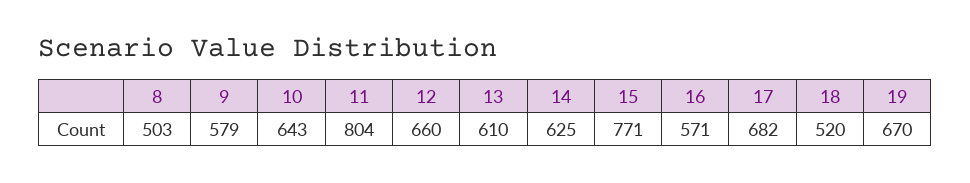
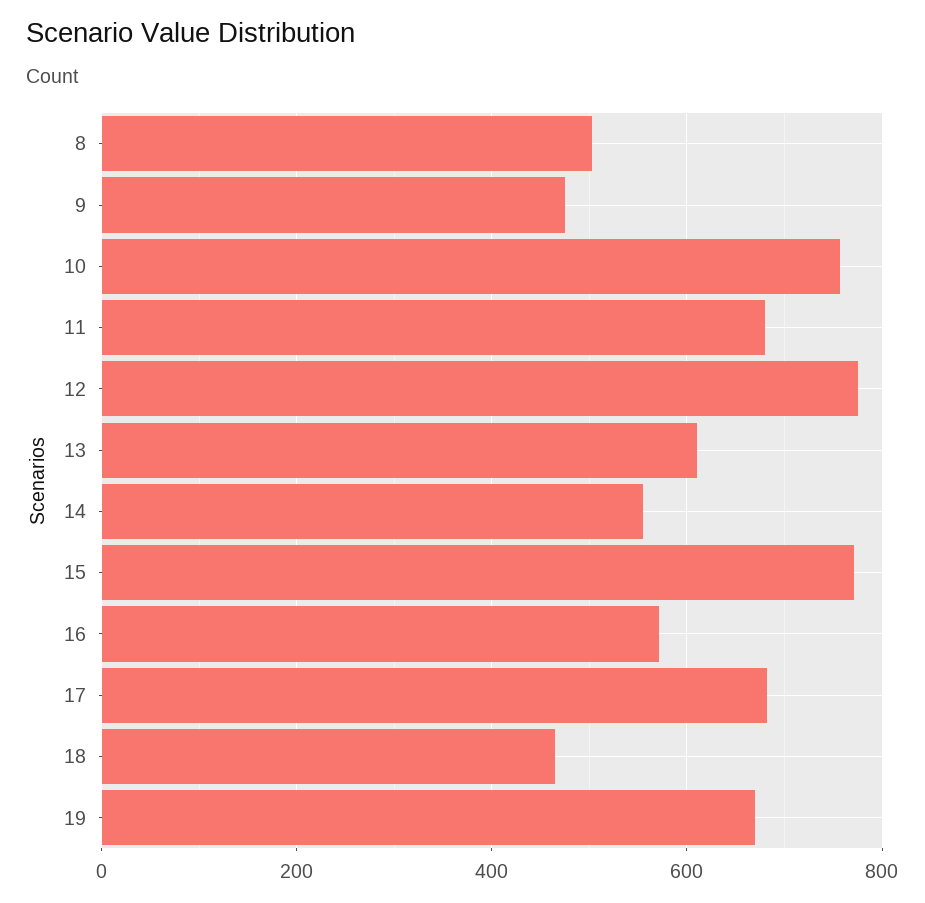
9: 579 -> 480
10: 643 -> 760
11: 804 -> 680
12: 660 -> 780
14: 625 -> 560
18: 520 -> 460

